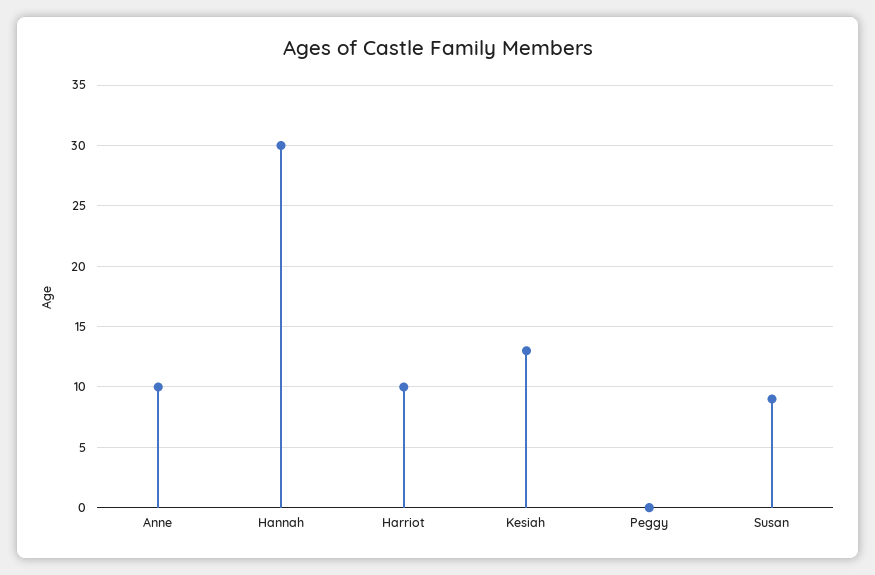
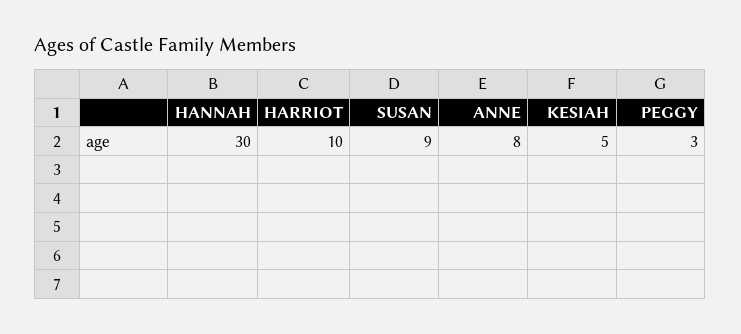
Anne: 10 -> 8
Kesiah: 13 -> 5
Peggy: 0 -> 3

